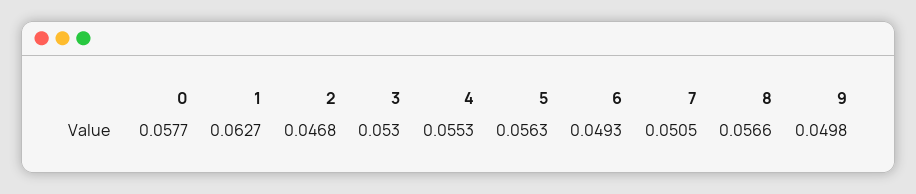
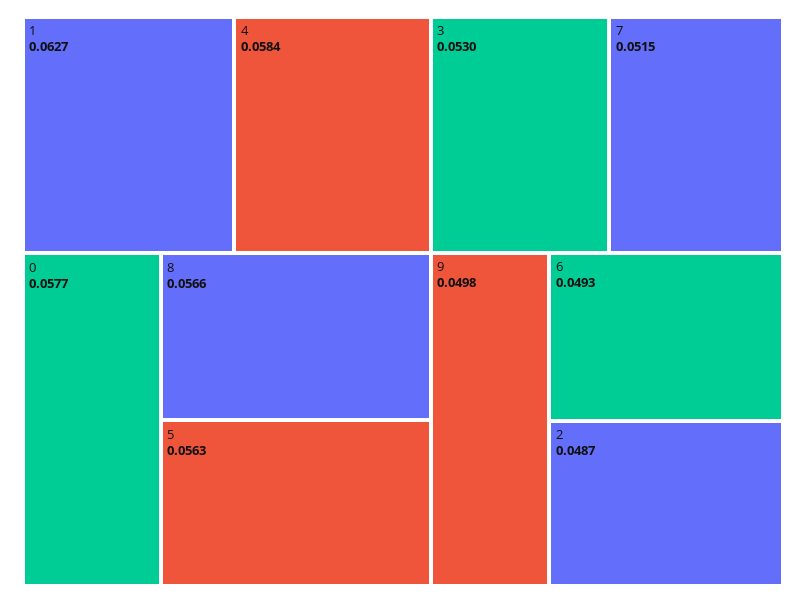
2: 0.0468 -> 0.0487
4: 0.0553 -> 0.0584
7: 0.0505 -> 0.0515

